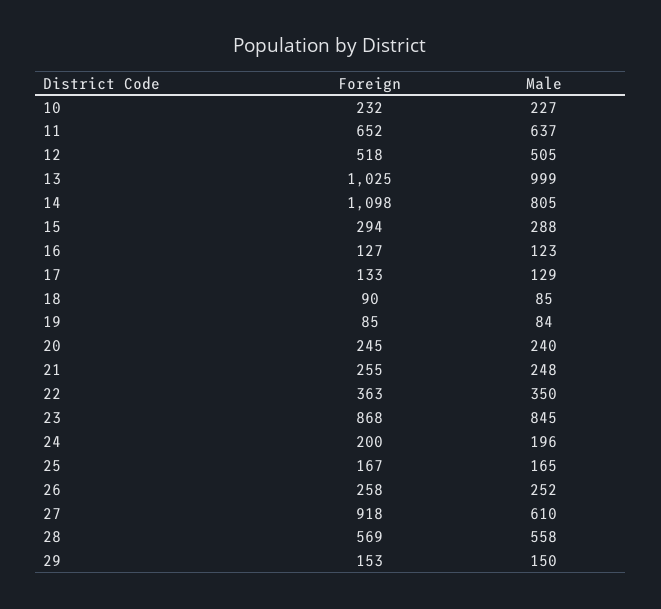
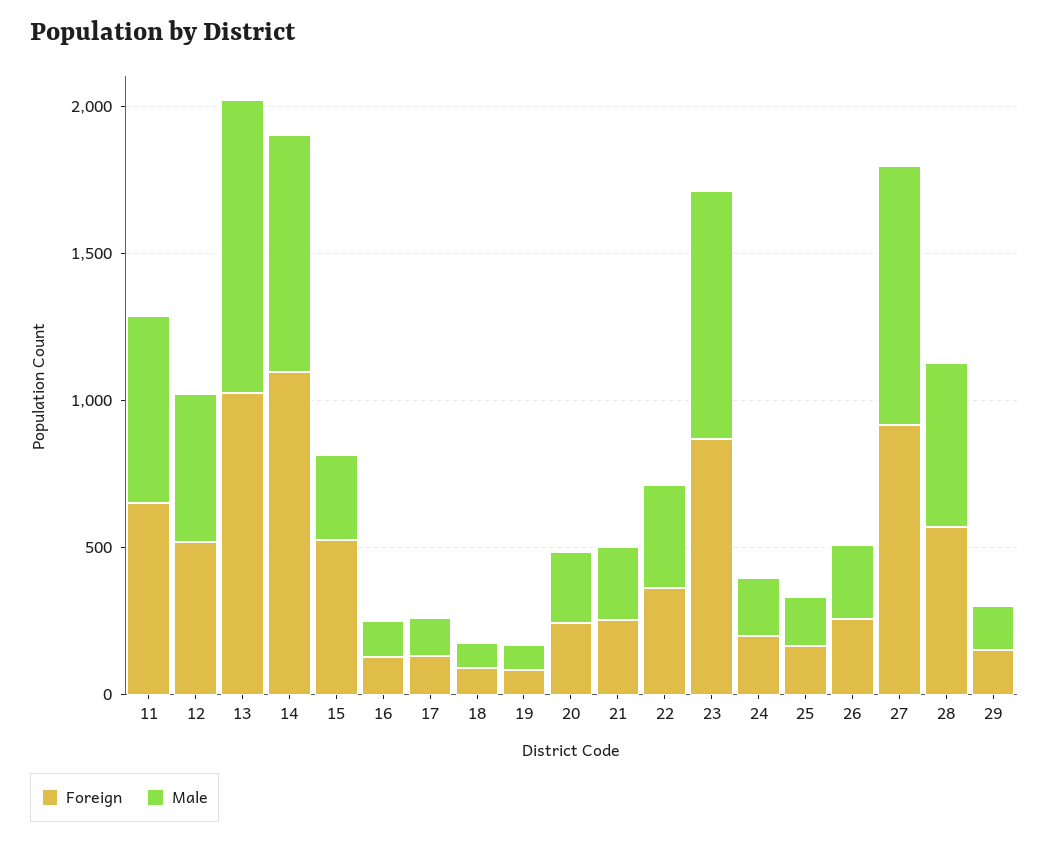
Foreign, 10: 232 -> none
Male, 10: 227 -> none
Foreign, 15: 294 -> 500
Male, 27: 610 -> 900

